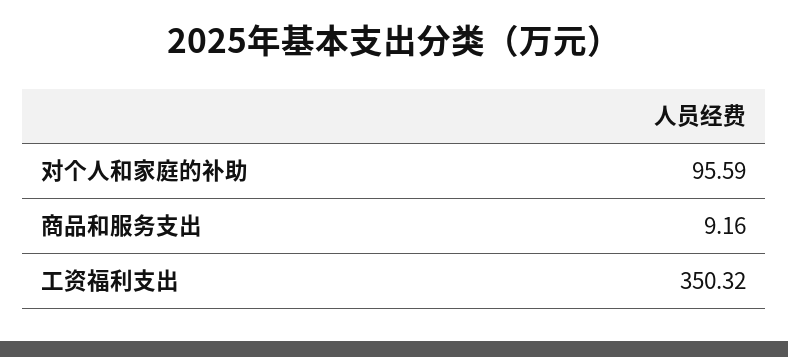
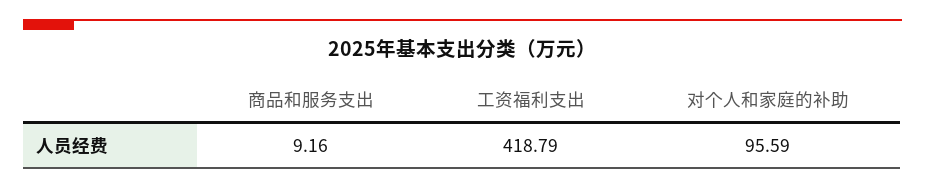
工资福利支出: 350.32 -> 418.79

